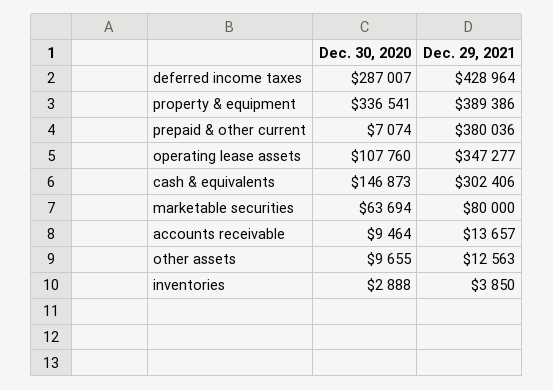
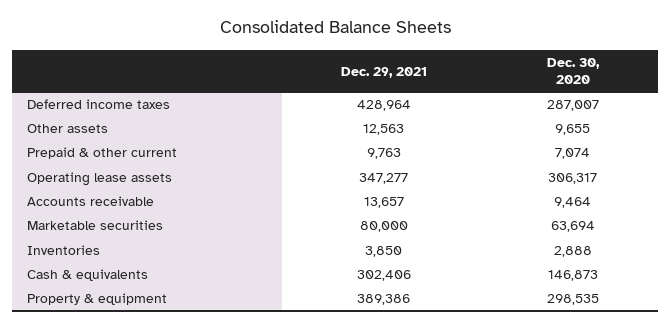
Dec. 30, 2020, property & equipment: 336541 -> 298535
Dec. 29, 2021, prepaid & other current: 380036 -> 9763
Dec. 30, 2020, operating lease assets: 107760 -> 306317

